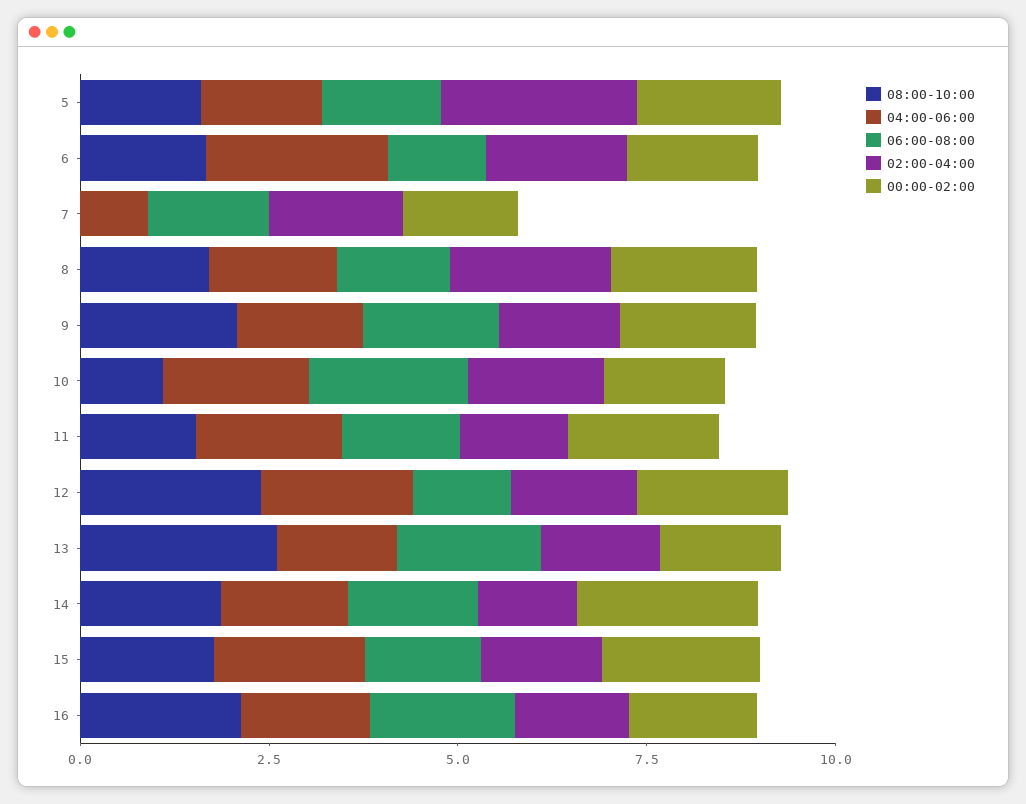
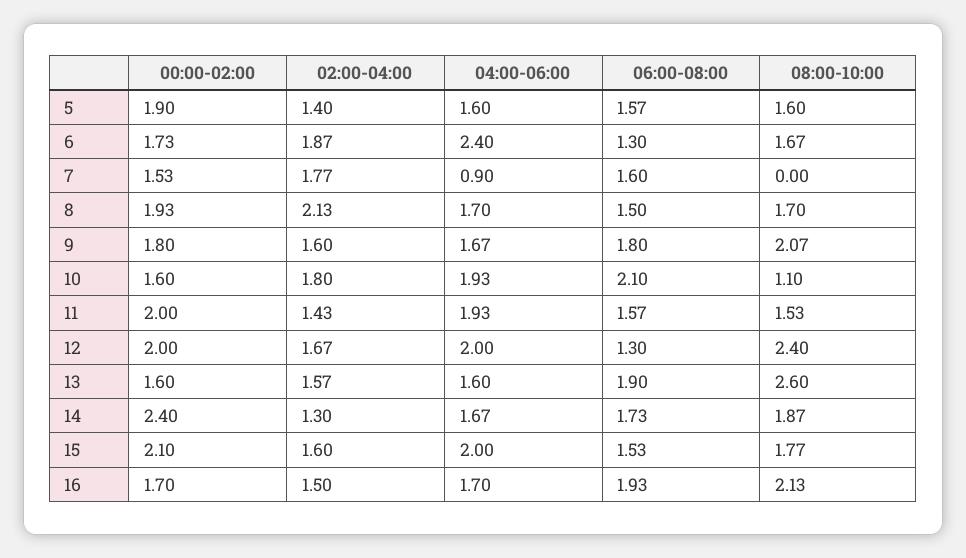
02:00-04:00, 5: 2.5 -> 1.4

